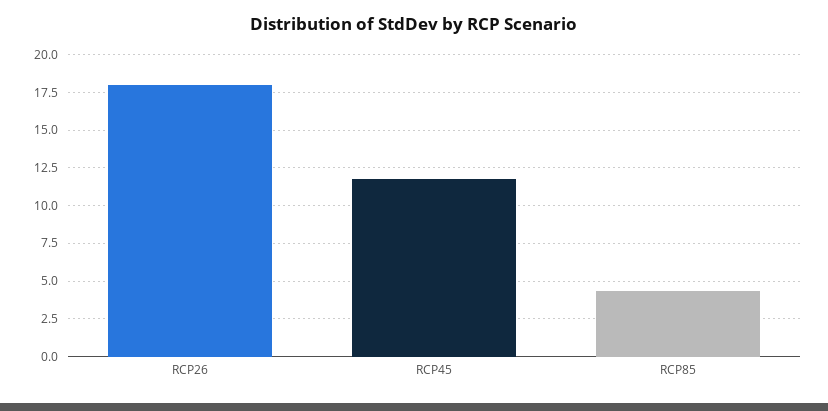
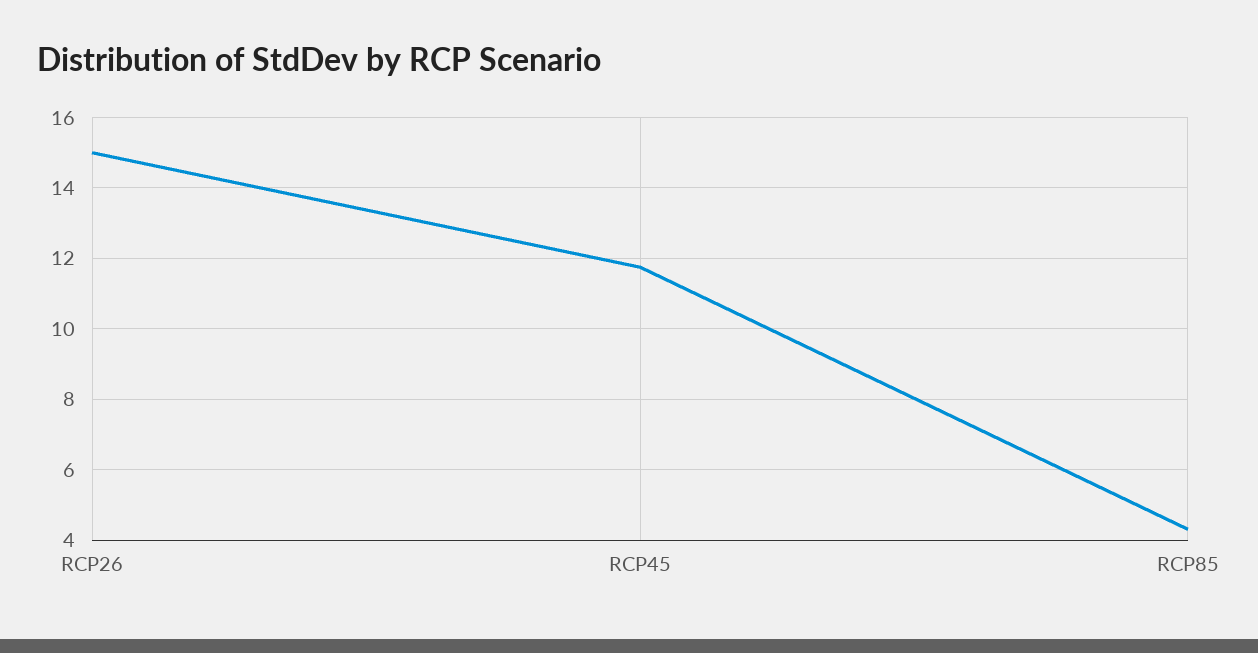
RCP26: 18 -> 15

